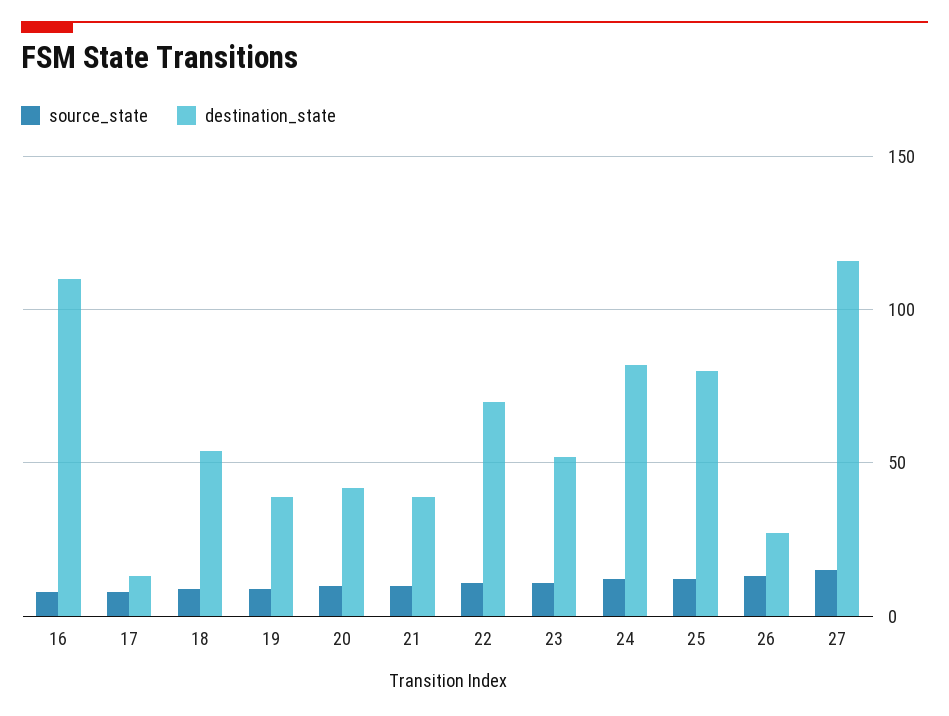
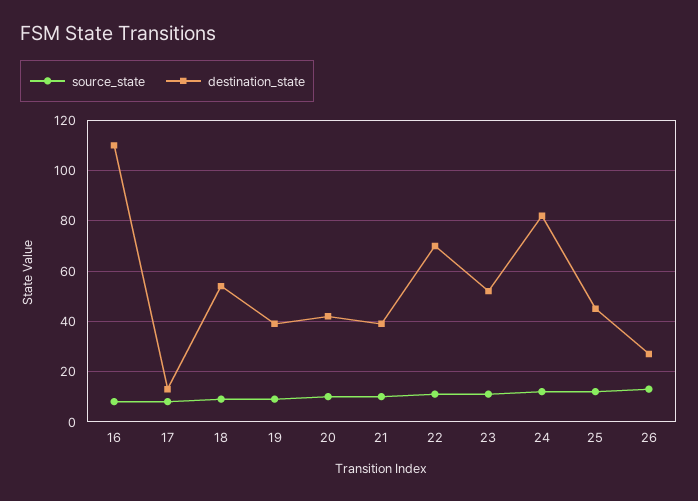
destination_state, 25: 80 -> 45
source_state, 27: 15 -> none
destination_state, 27: 115 -> none

